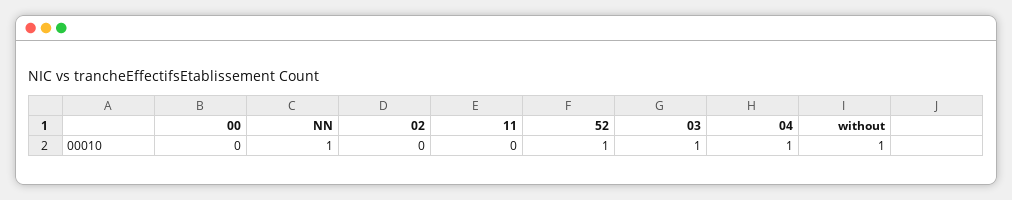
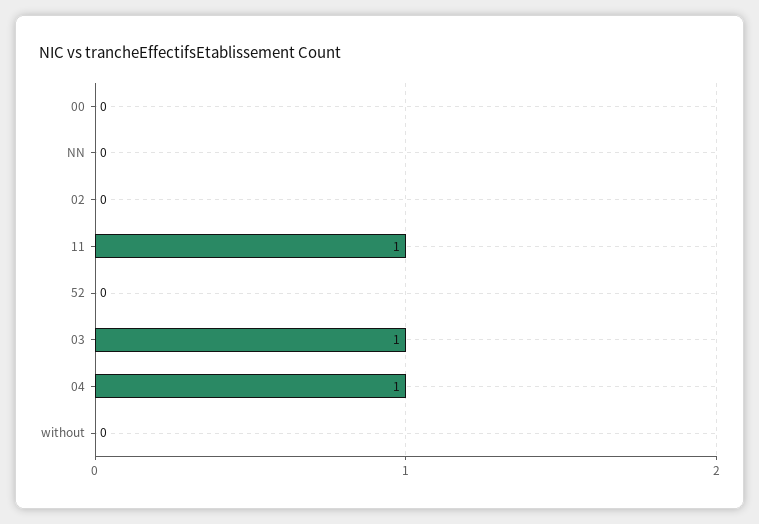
NN: 1 -> 0
11: 0 -> 1
52: 1 -> 0
without: 1 -> 0

